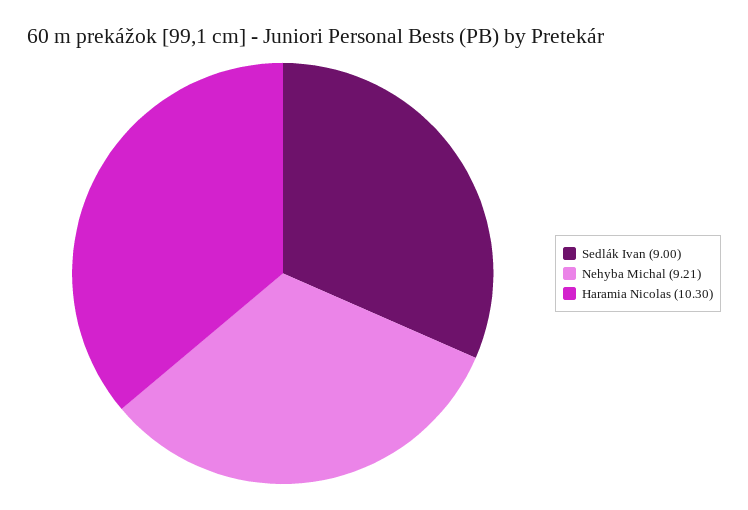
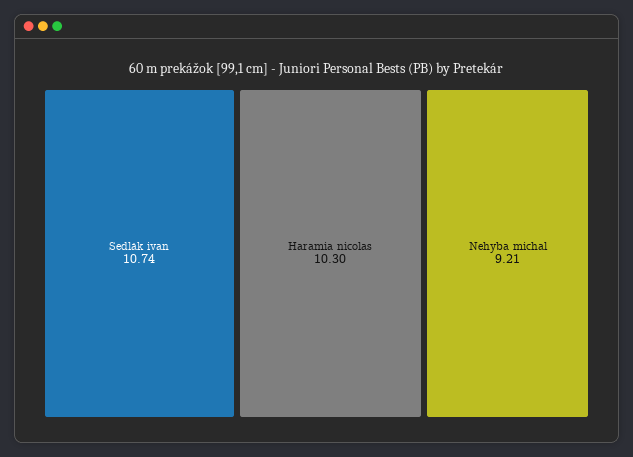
Sedlák Ivan: 9 -> 10.74

